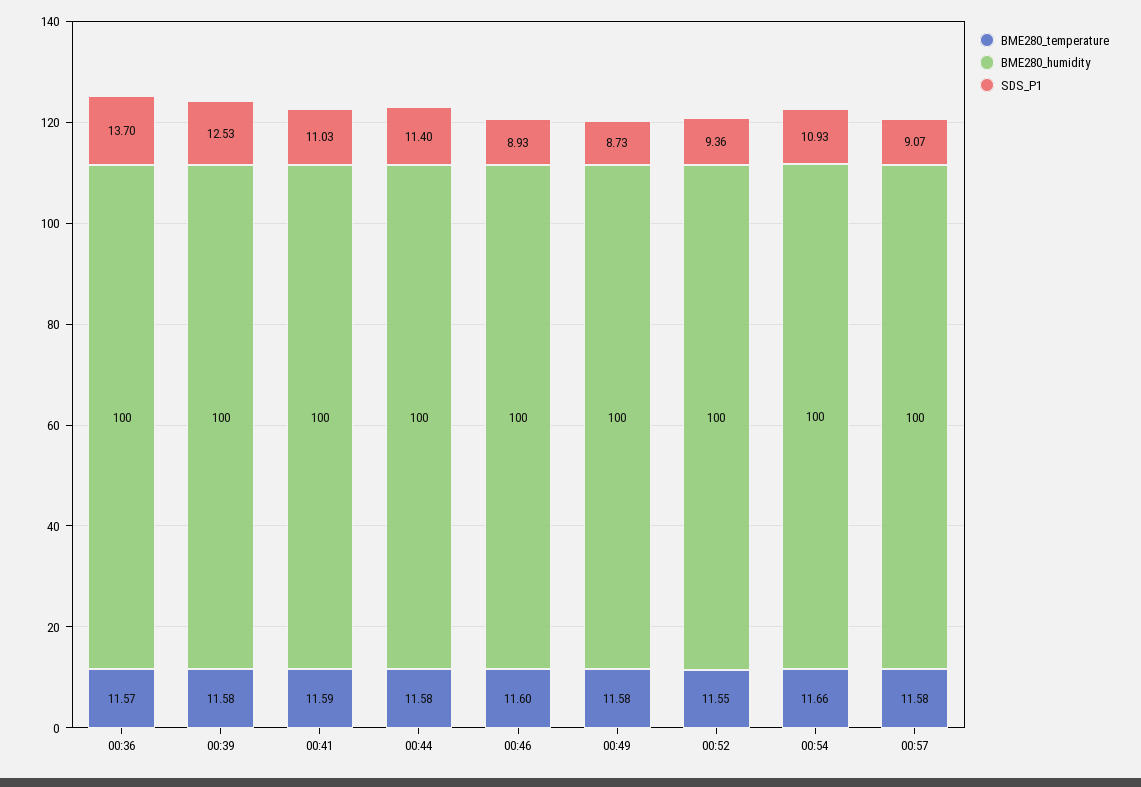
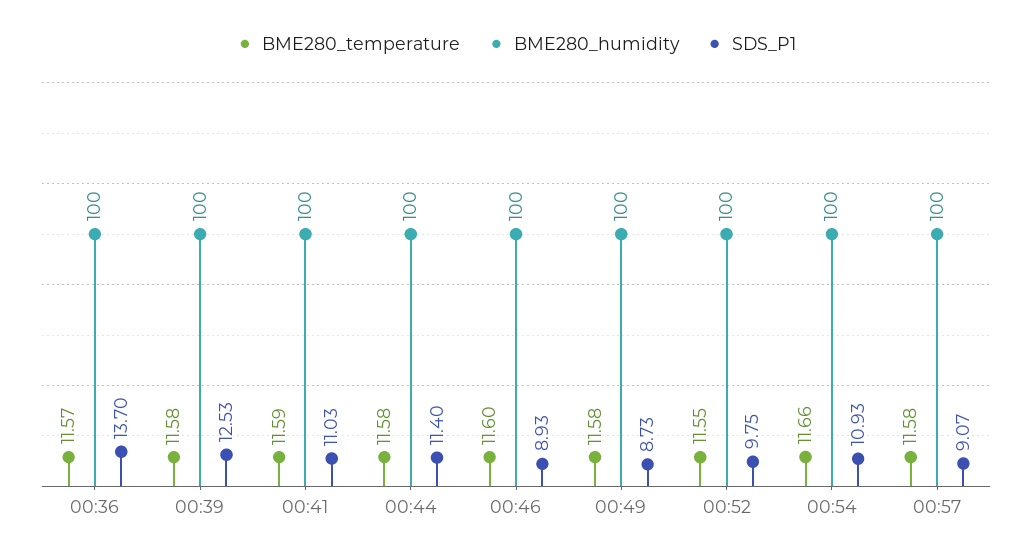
SDS_P1, 00:52: 9.36 -> 9.75

